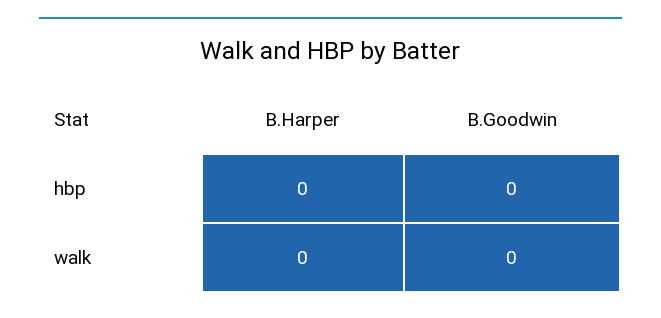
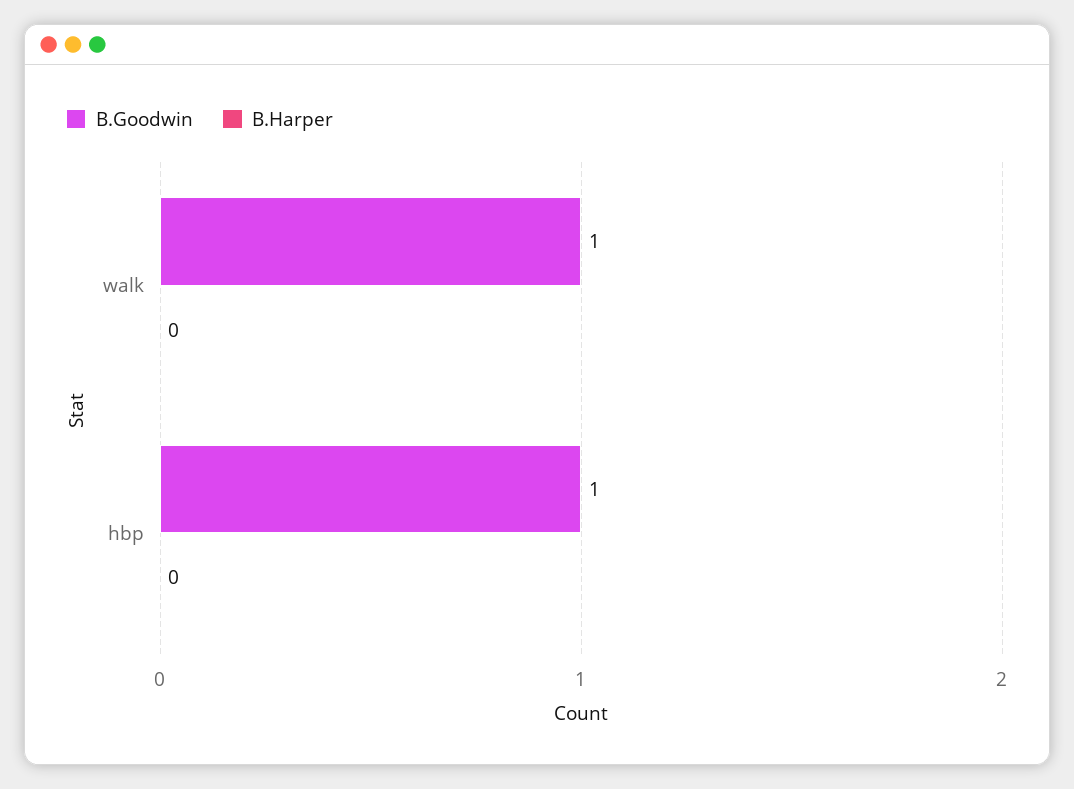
B.Goodwin, hbp: 0 -> 1
B.Goodwin, walk: 0 -> 1

